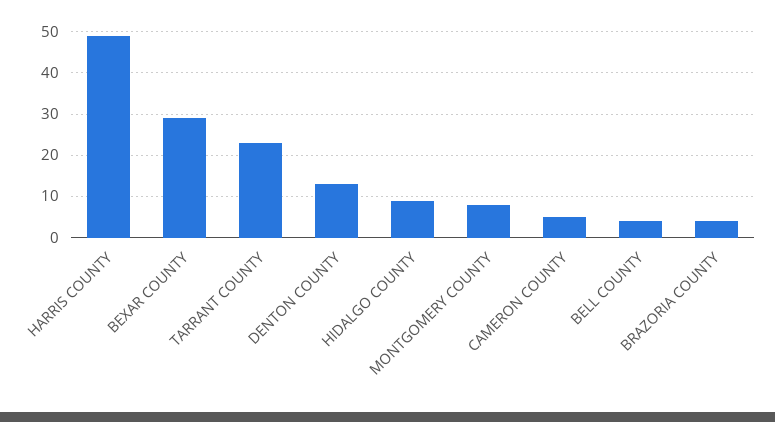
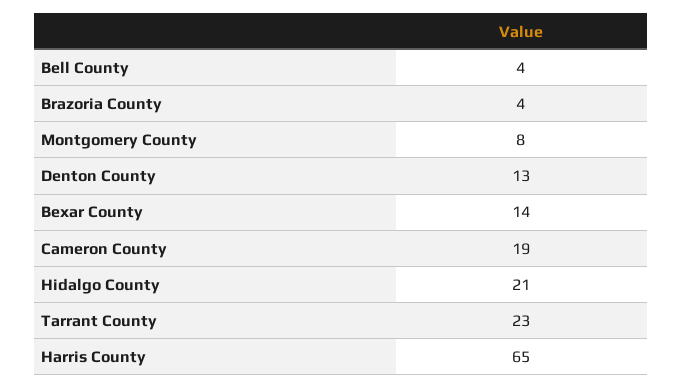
HARRIS COUNTY: 50 -> 65
BEXAR COUNTY: 30 -> 14
HIDALGO COUNTY: 10 -> 21
CAMERON COUNTY: 5 -> 19

